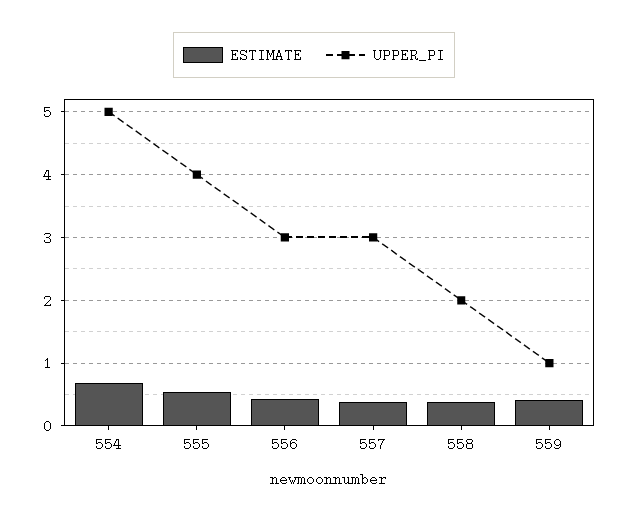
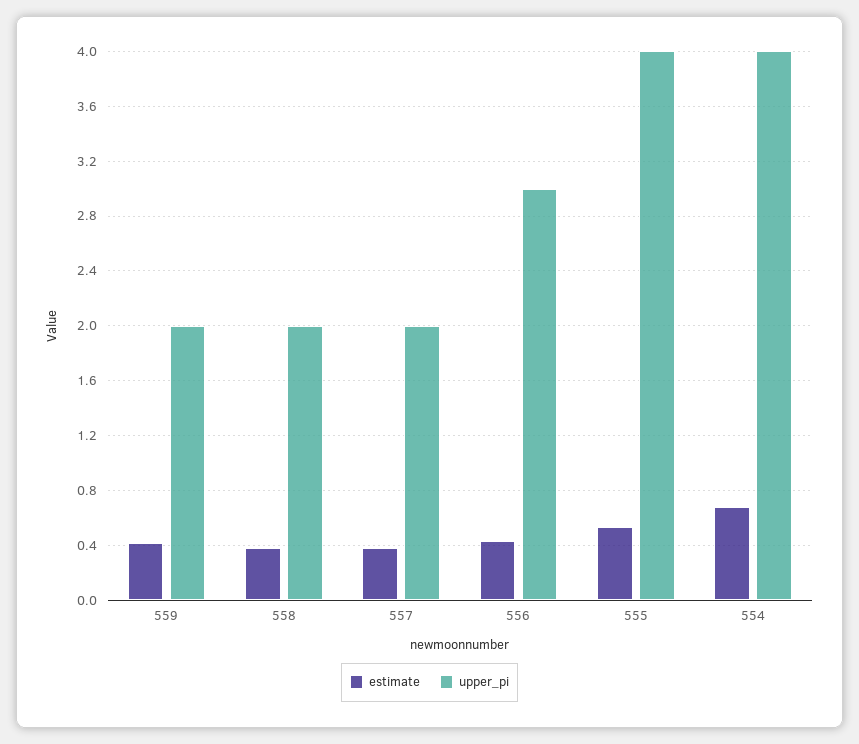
UPPER_PI, 554: 5 -> 4
UPPER_PI, 557: 3 -> 2
UPPER_PI, 559: 1 -> 2

